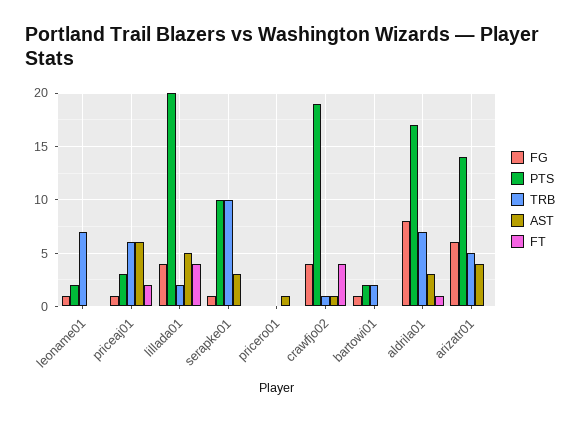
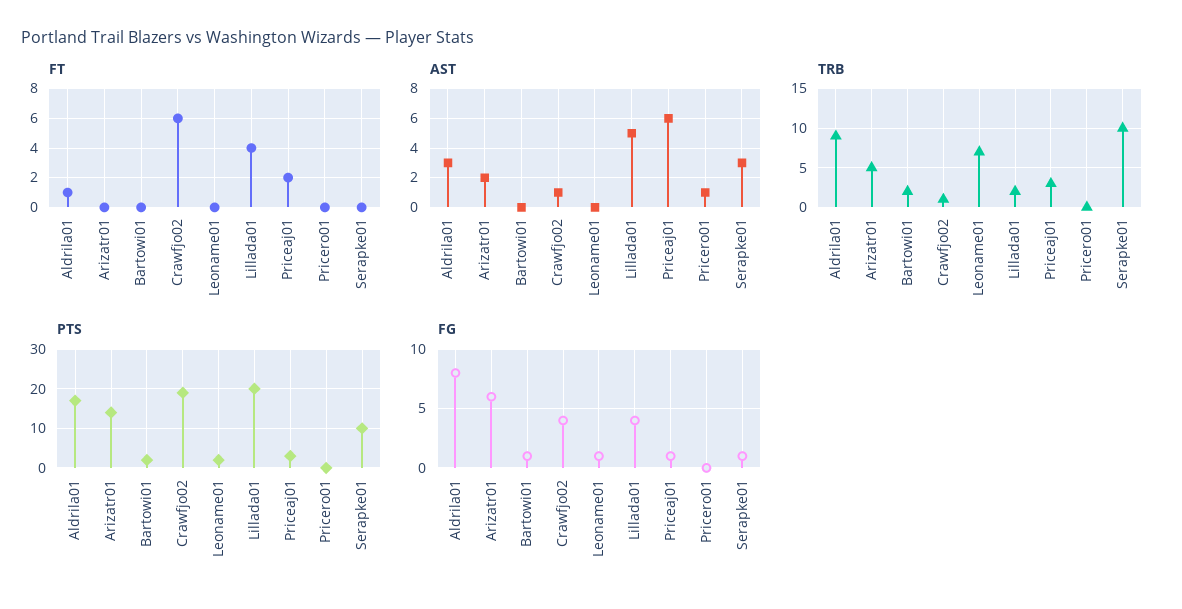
TRB, priceaj01: 6 -> 3
FT, crawfjo02: 4 -> 6
TRB, aldrila01: 7 -> 9
AST, arizatr01: 4 -> 2

